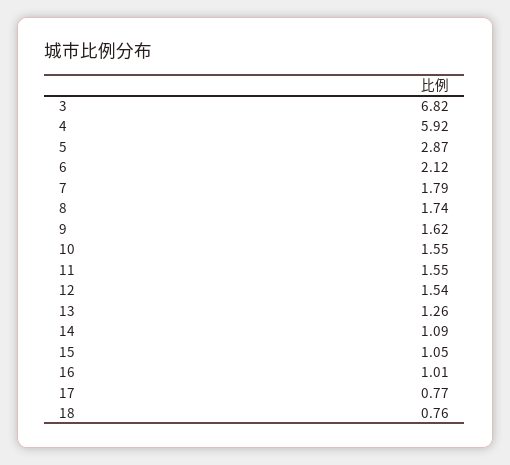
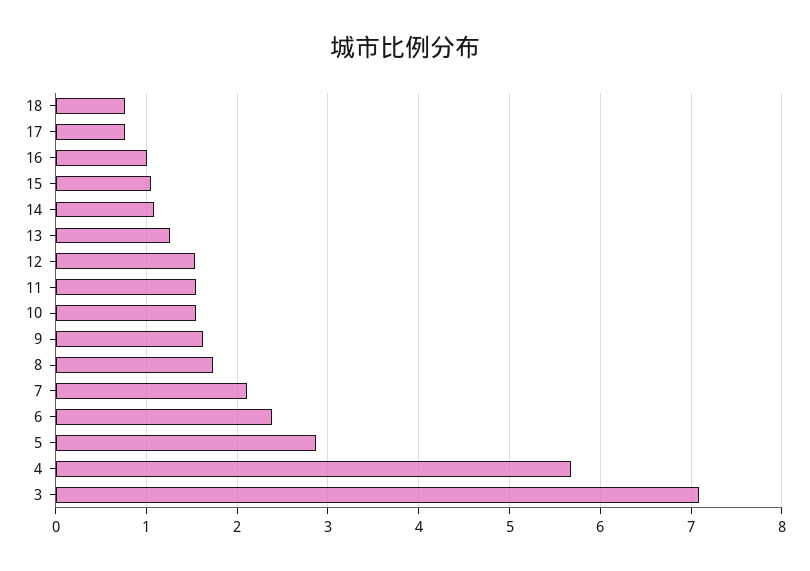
3: 6.82 -> 7.1
4: 5.92 -> 5.7
6: 2.12 -> 2.4
7: 1.79 -> 2.1

